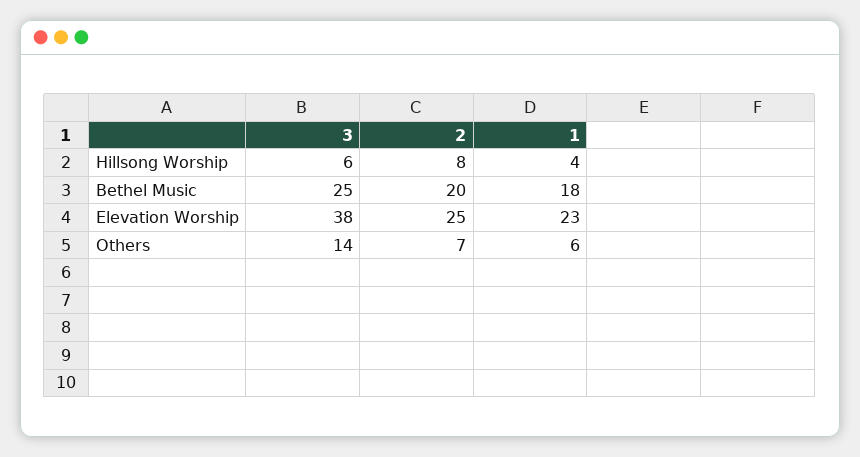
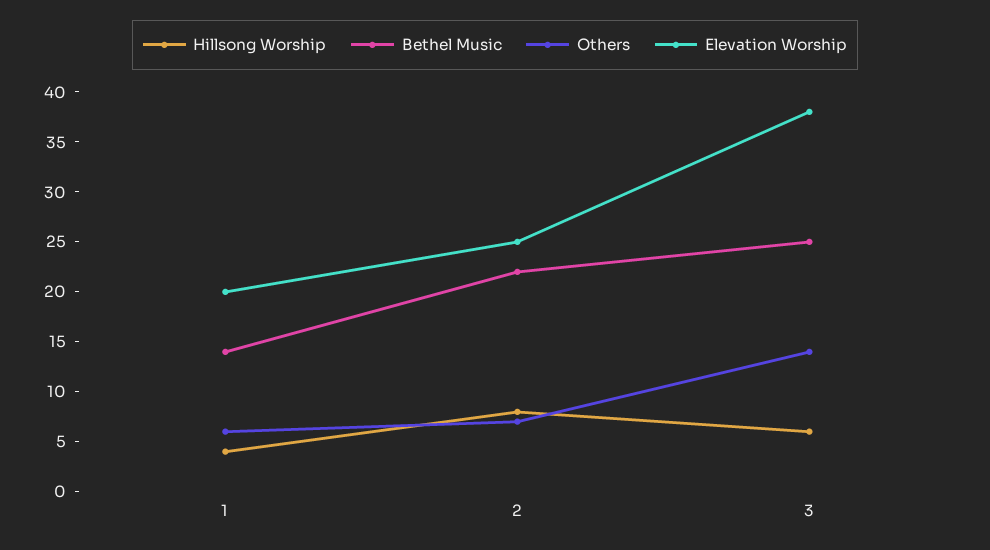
Bethel Music, 2: 20 -> 22
Bethel Music, 1: 18 -> 14
Elevation Worship, 1: 23 -> 20

